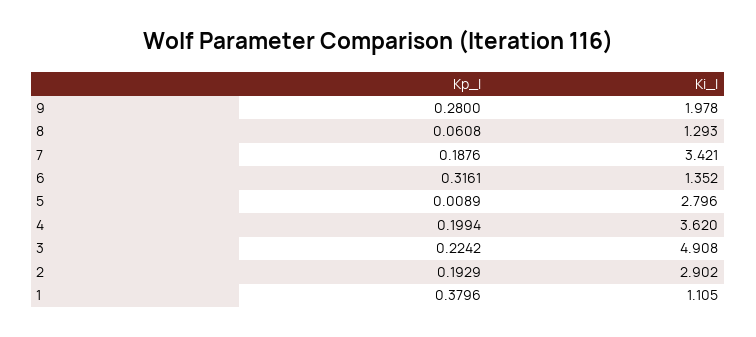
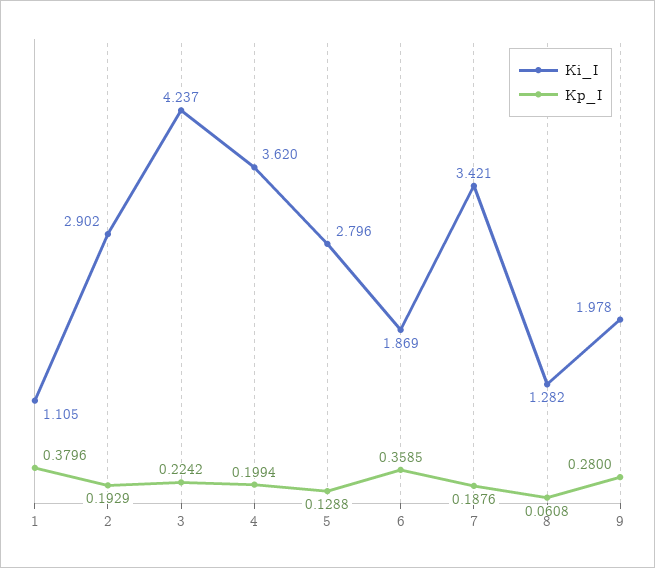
Ki_I, 8: 1.293 -> 1.282
Kp_I, 6: 0.3161 -> 0.3585
Ki_I, 6: 1.352 -> 1.869
Kp_I, 5: 0.0089 -> 0.1288
Ki_I, 3: 4.908 -> 4.237

